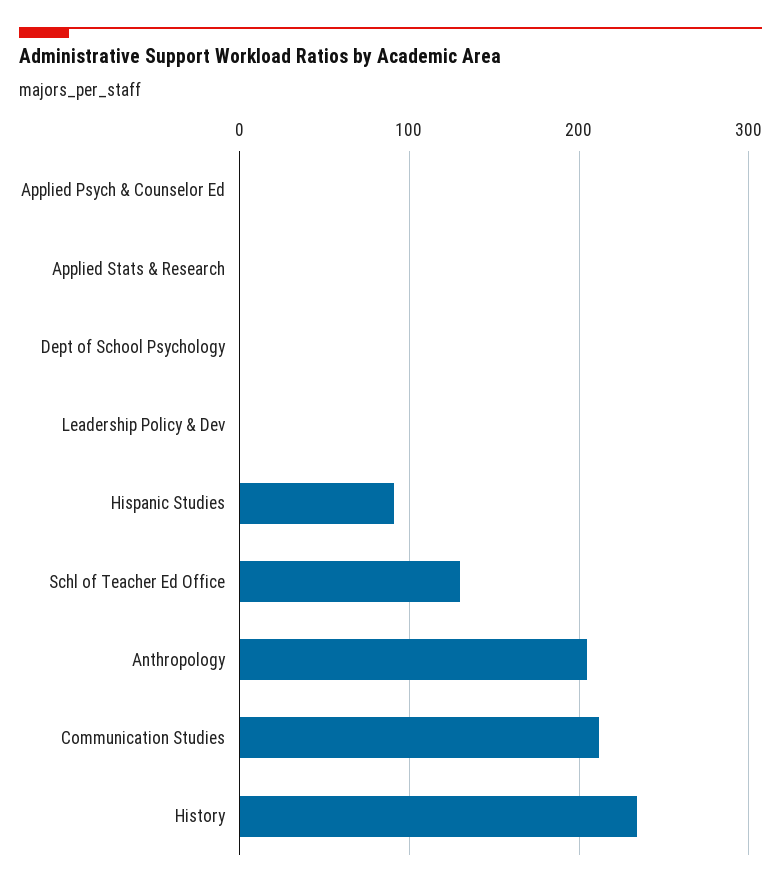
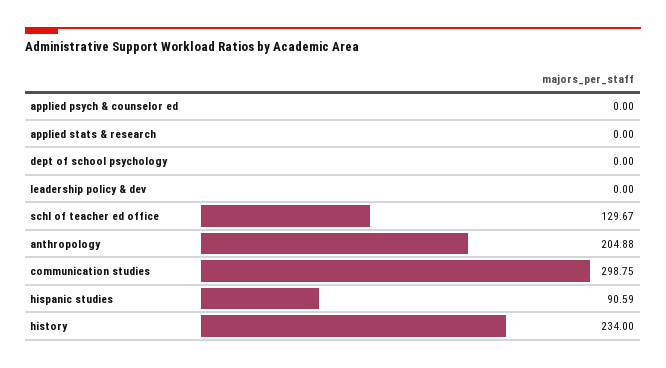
Communication Studies: 210 -> 298.75

